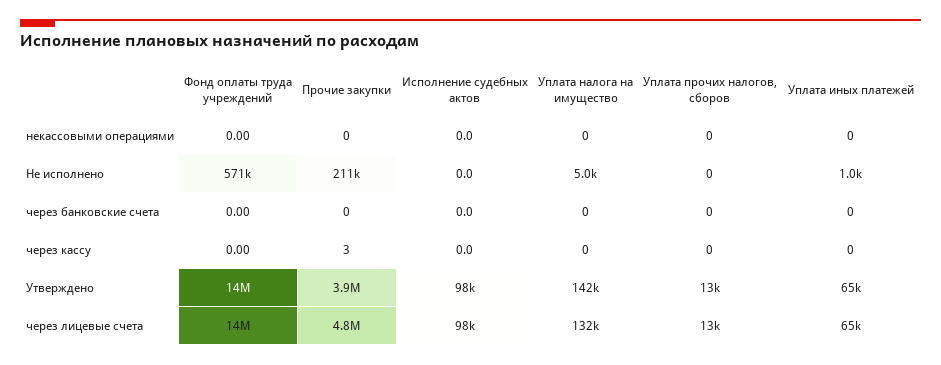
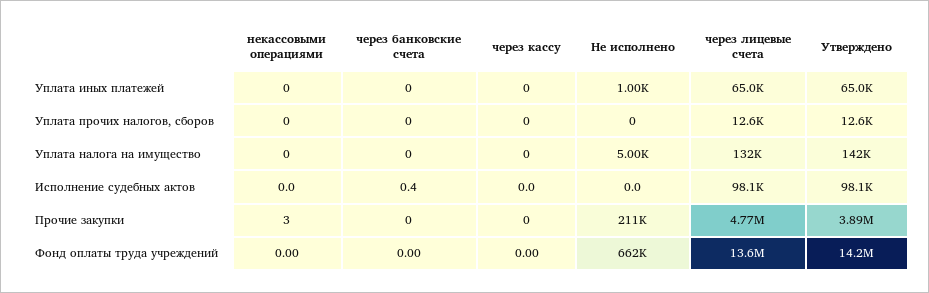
Прочие закупки, некассовыми операциями: 0 -> 3
Фонд оплаты труда учреждений, Не исполнено: 571000 -> 662000
Исполнение судебных актов, через банковские счета: 0 -> 0.4
Прочие закупки, через кассу: 3 -> 0

